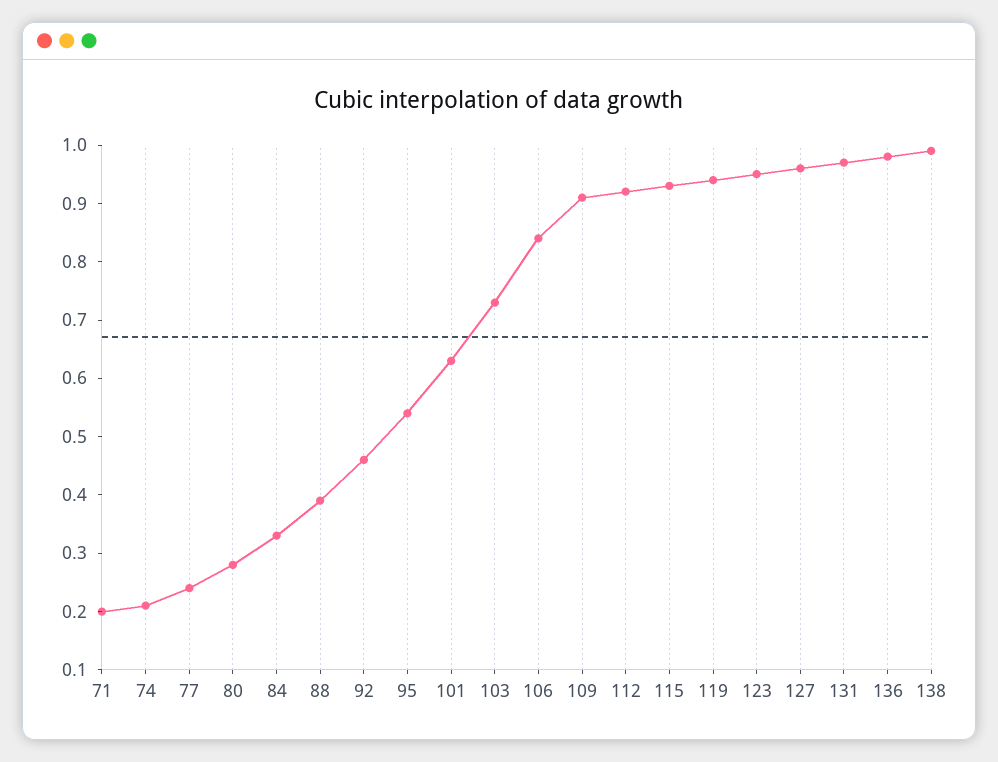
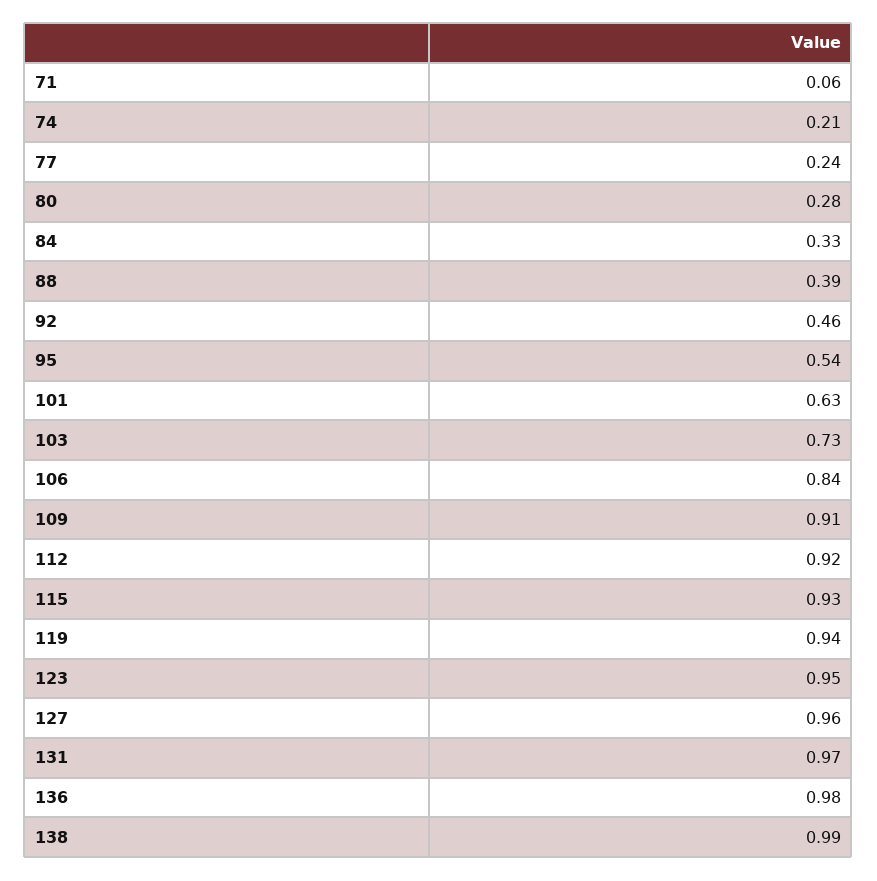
71: 0.2 -> 0.06

